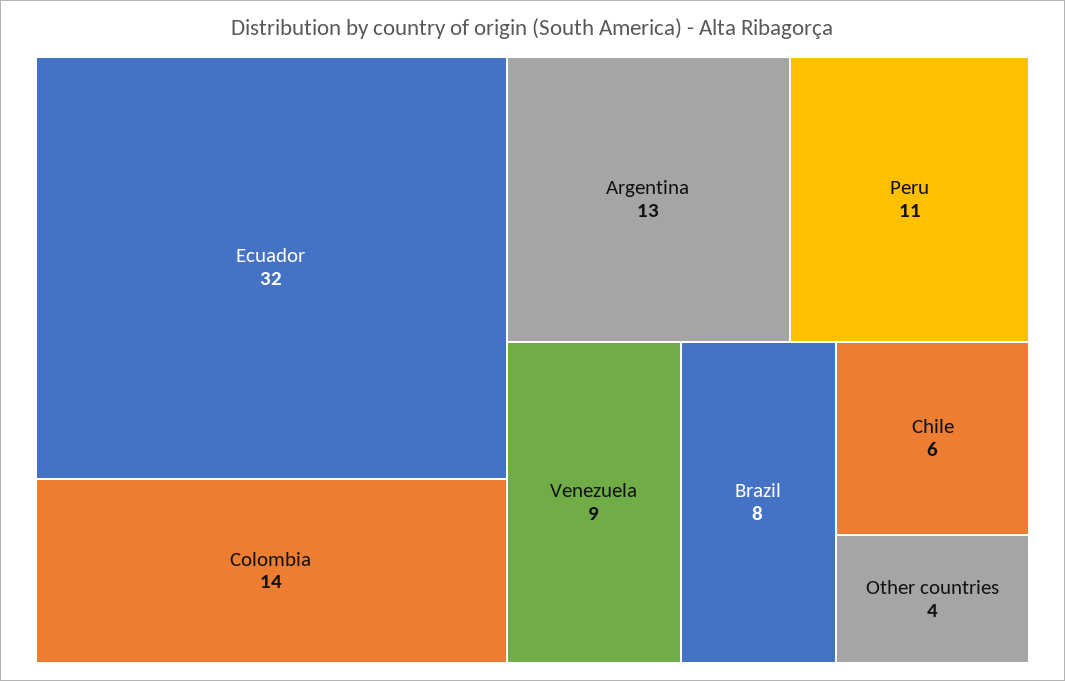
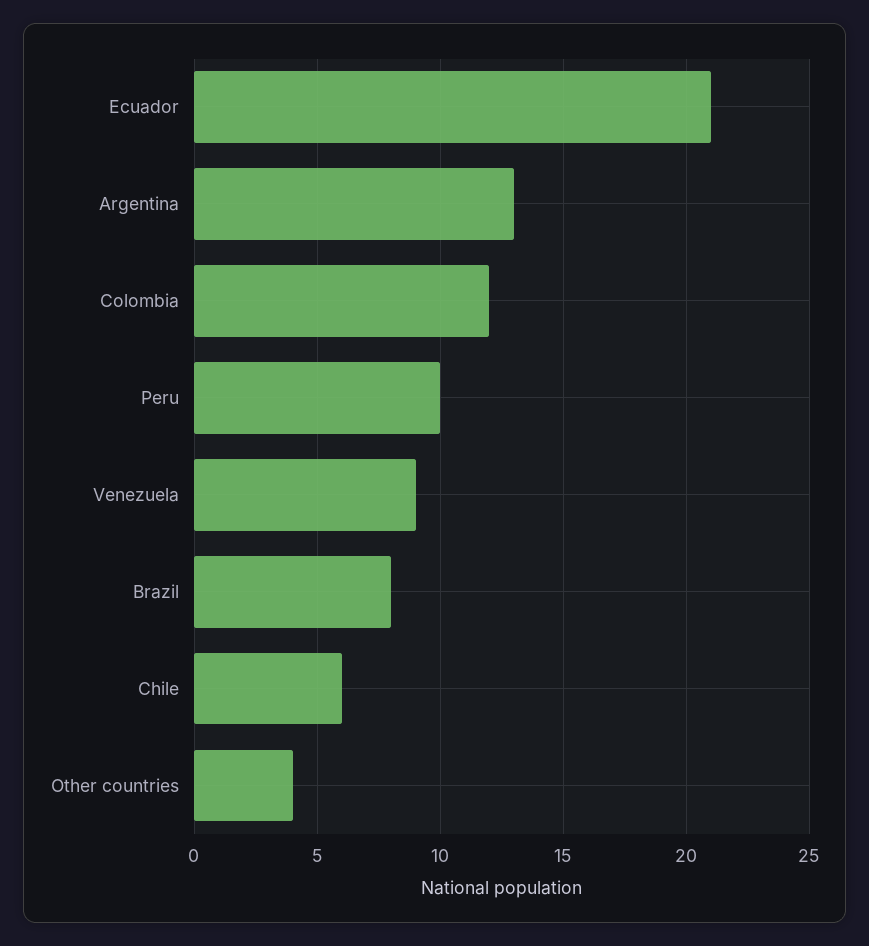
Ecuador: 32 -> 21
Colombia: 14 -> 12
Peru: 11 -> 10

